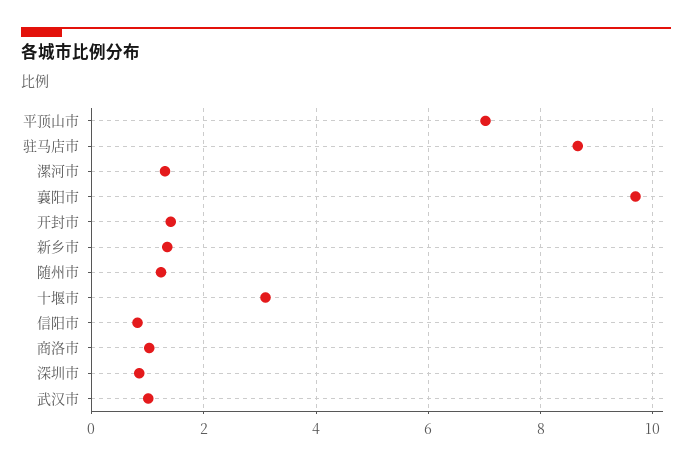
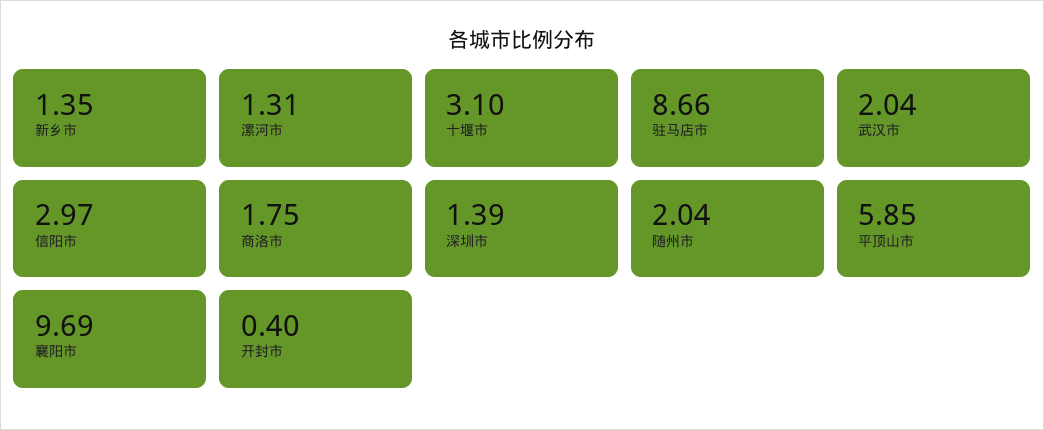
平顶山市: 7 -> 5.85
开封市: 1.4 -> 0.4
随州市: 1.2 -> 2.04
信阳市: 0.8 -> 2.97
商洛市: 1 -> 1.75
深圳市: 0.8 -> 1.39
武汉市: 1 -> 2.04

